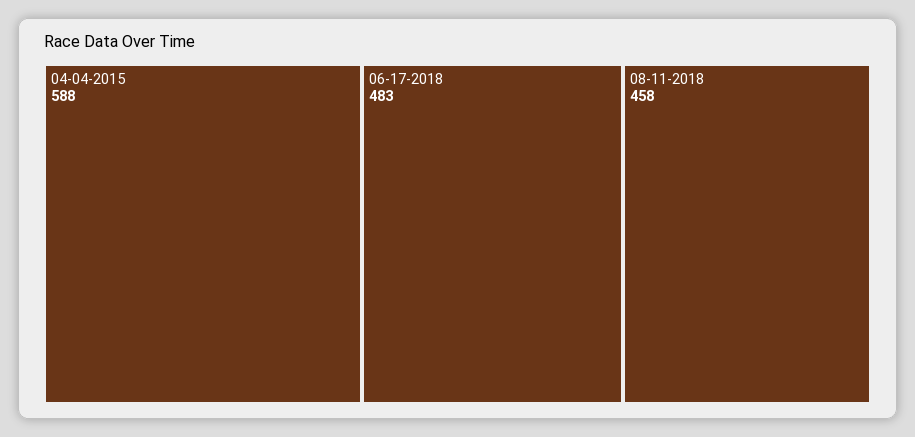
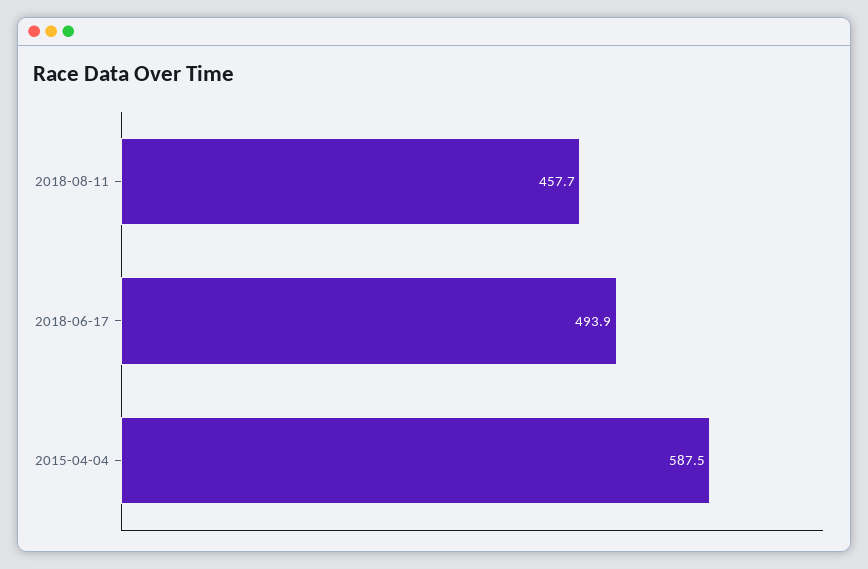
06-17-2018: 483 -> 493.9

